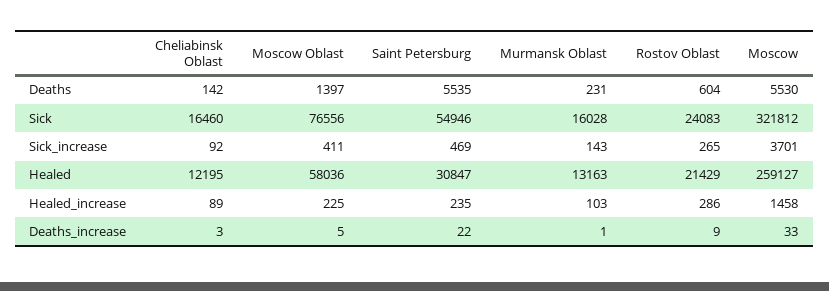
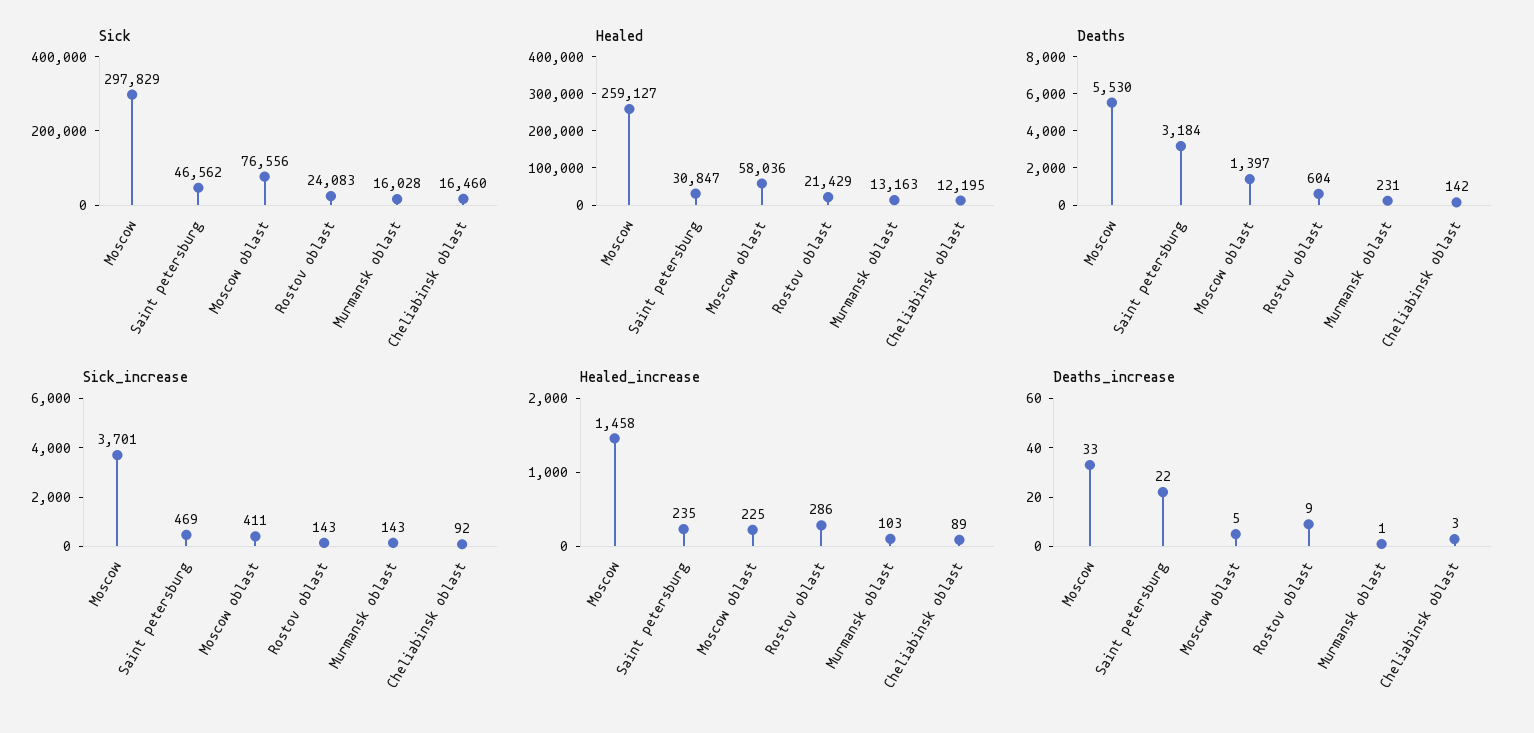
Deaths, Saint Petersburg: 5535 -> 3184
Sick, Saint Petersburg: 54946 -> 46562
Sick, Moscow: 321812 -> 297829
Sick_increase, Rostov Oblast: 265 -> 143

